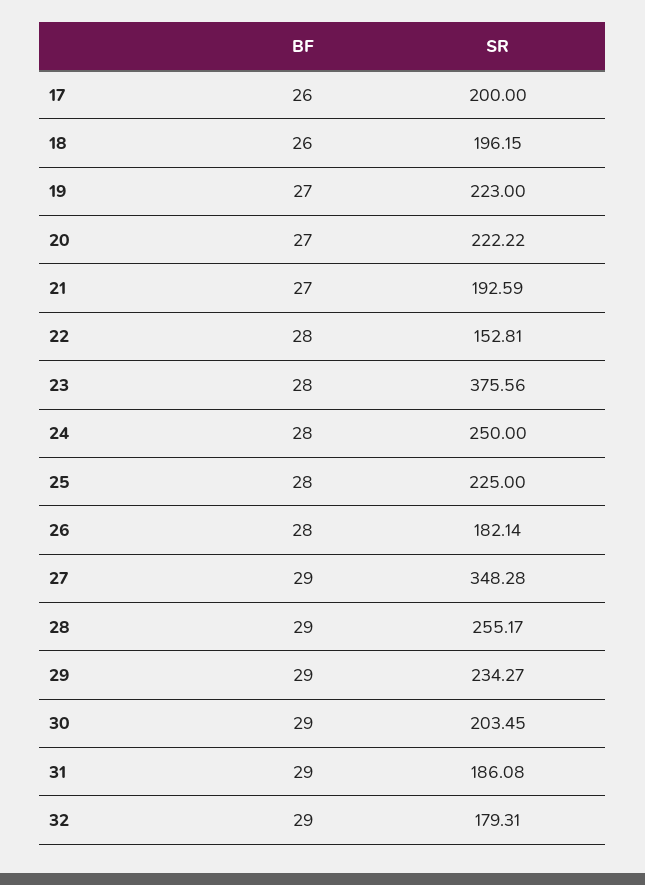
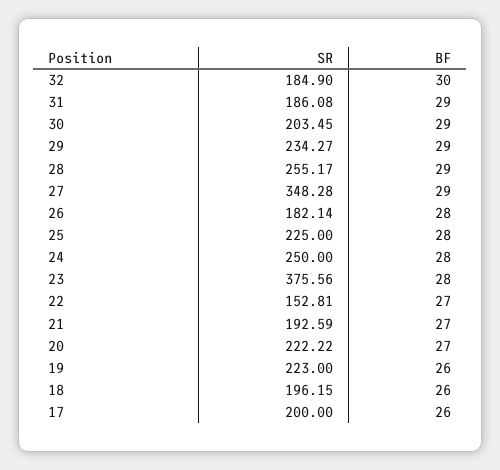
BF, 19: 27 -> 26
BF, 22: 28 -> 27
BF, 32: 29 -> 30
SR, 32: 179.31 -> 184.9

